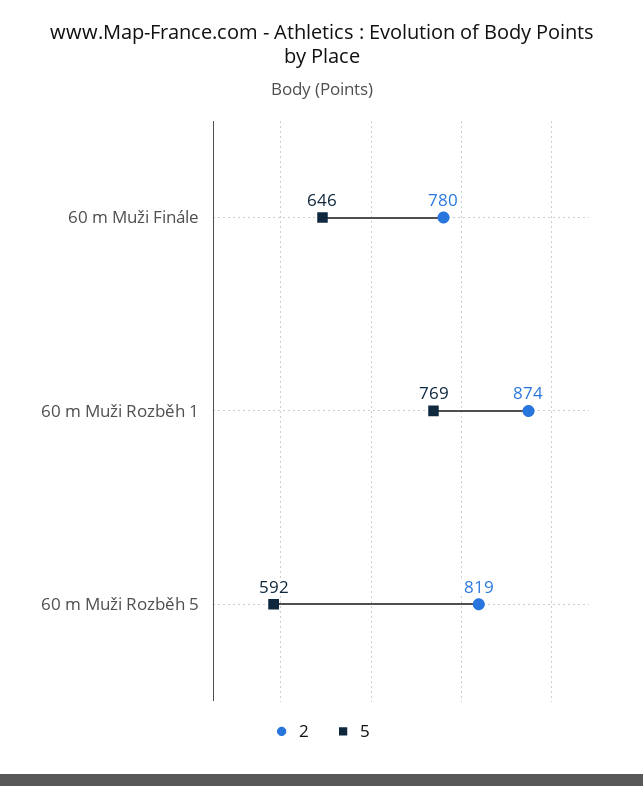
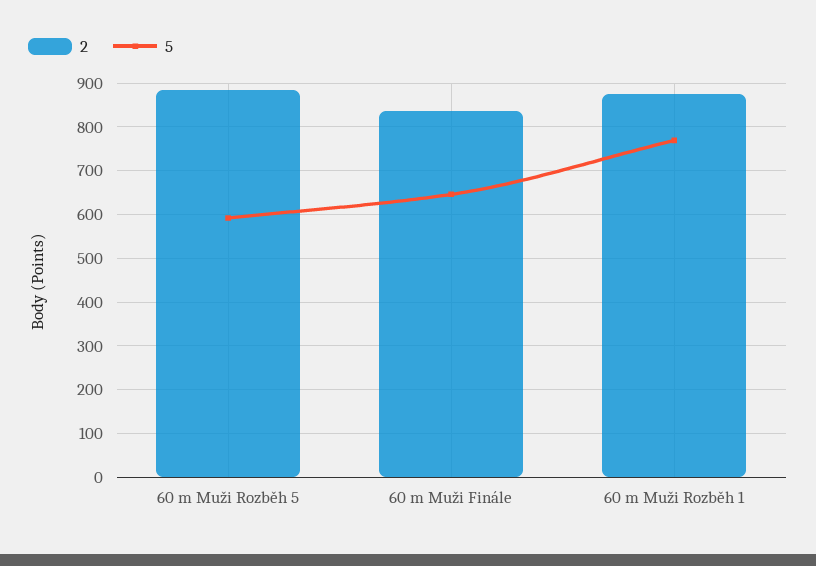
2, 60 m Muži Finále: 780 -> 840
2, 60 m Muži Rozběh 5: 819 -> 880

